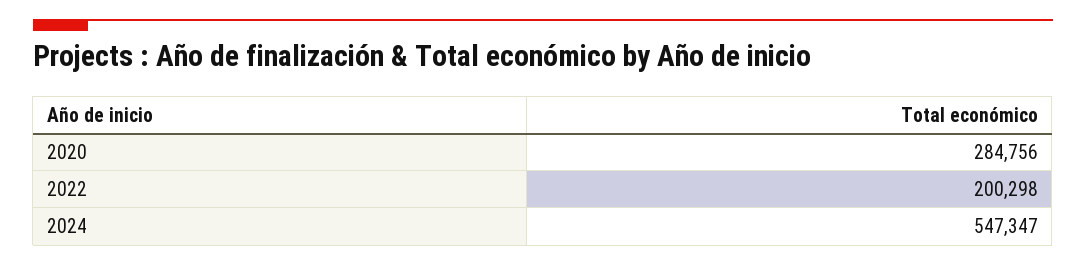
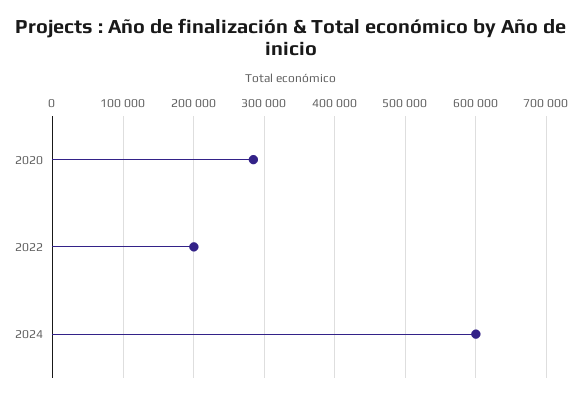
2024: 547347 -> 600000

